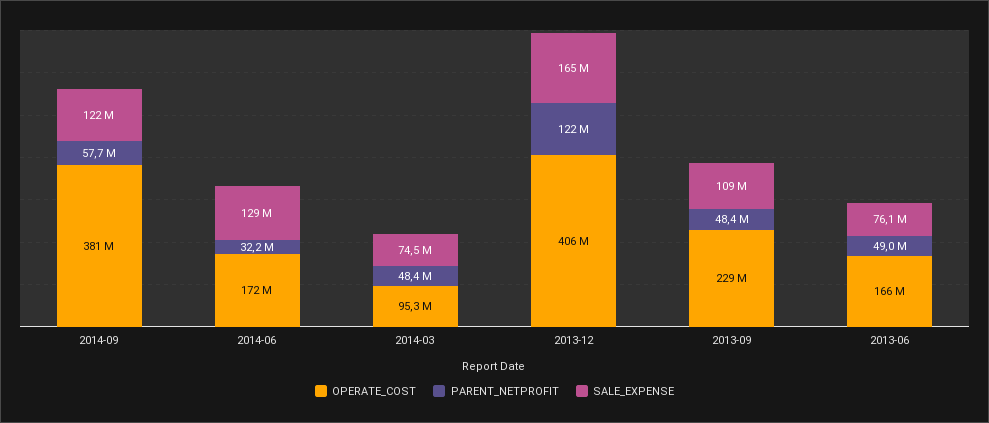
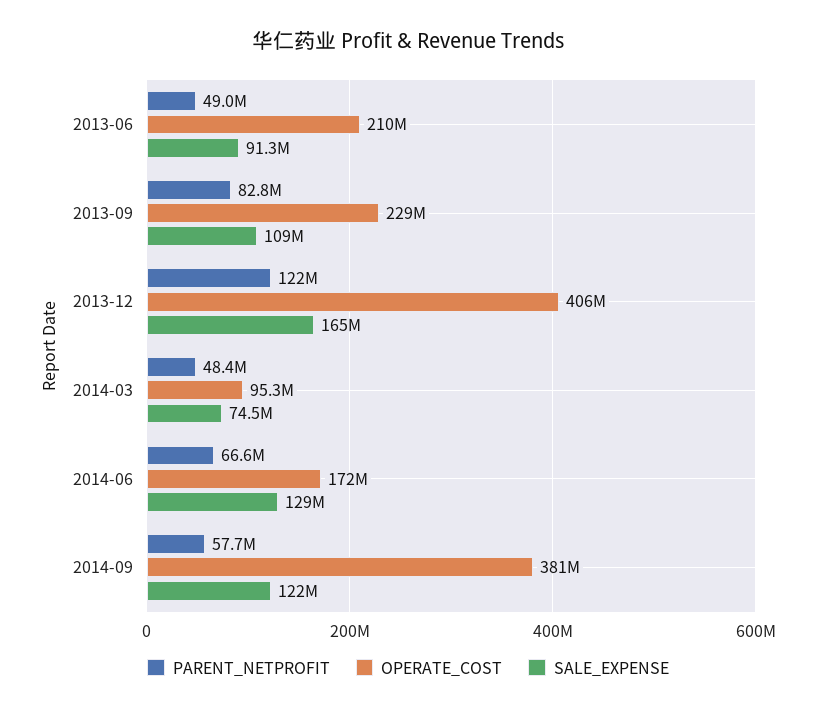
PARENT_NETPROFIT, 2014-06: 32200000 -> 66600000
PARENT_NETPROFIT, 2013-09: 48400000 -> 82800000
OPERATE_COST, 2013-06: 166000000 -> 210000000
SALE_EXPENSE, 2013-06: 76100000 -> 91300000

